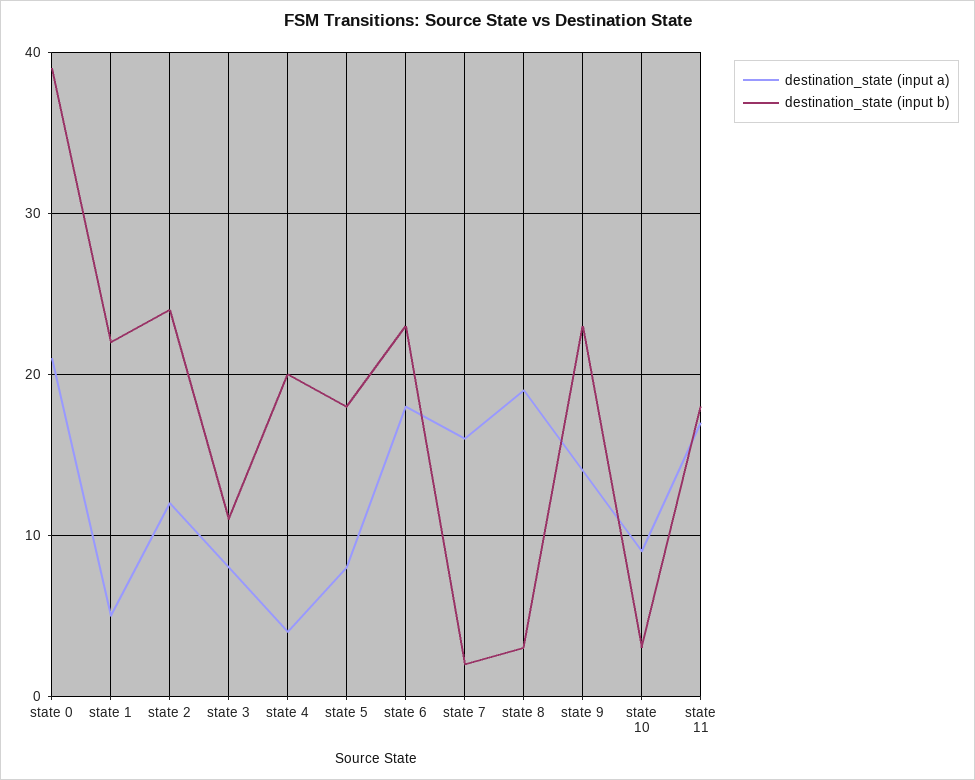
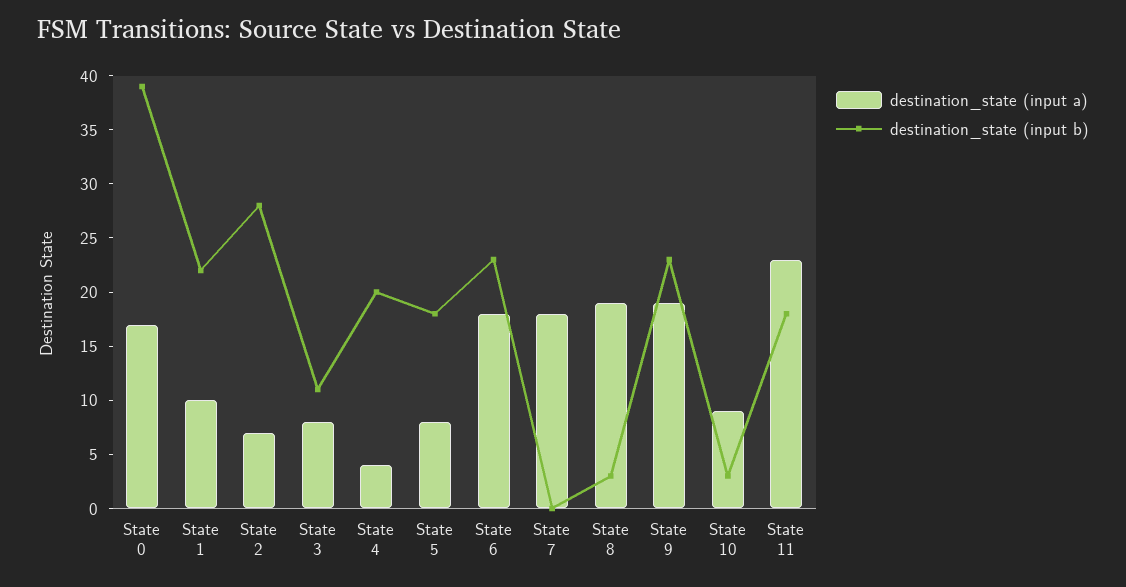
destination_state (input a), state 0: 21 -> 17
destination_state (input a), state 1: 5 -> 10
destination_state (input a), state 2: 12 -> 7
destination_state (input b), state 2: 24 -> 28
destination_state (input a), state 7: 16 -> 18
destination_state (input b), state 7: 2 -> 0
destination_state (input a), state 9: 14 -> 19
destination_state (input a), state 11: 17 -> 23

